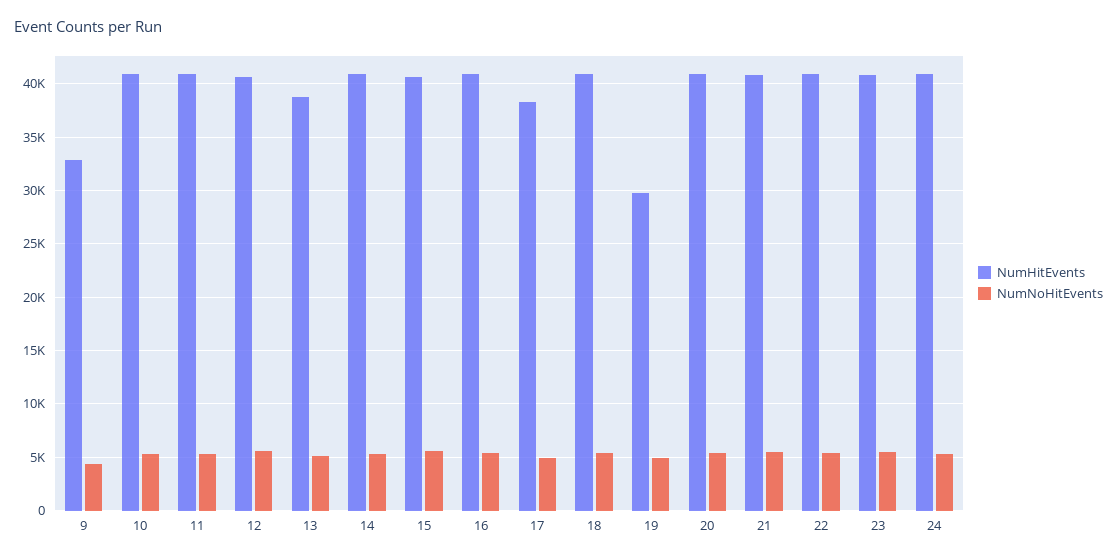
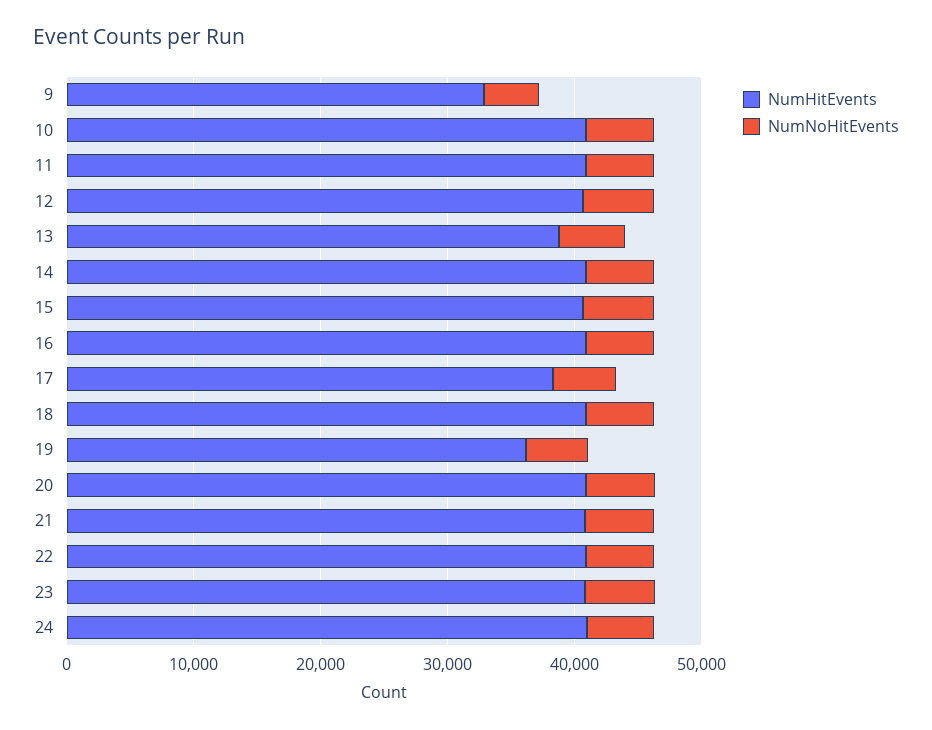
NumHitEvents, 19: 30000 -> 36000

